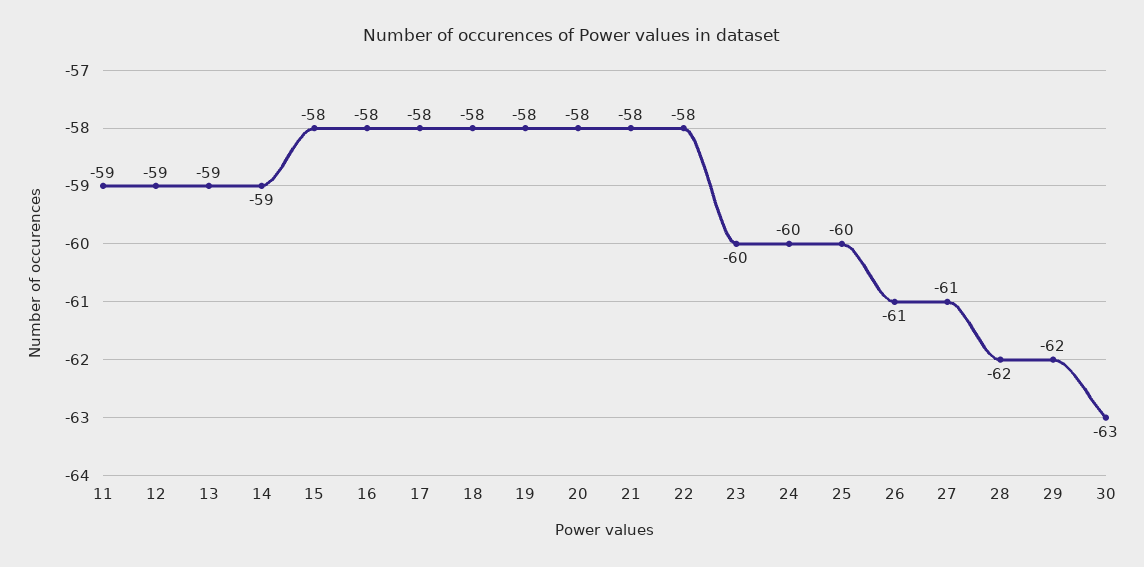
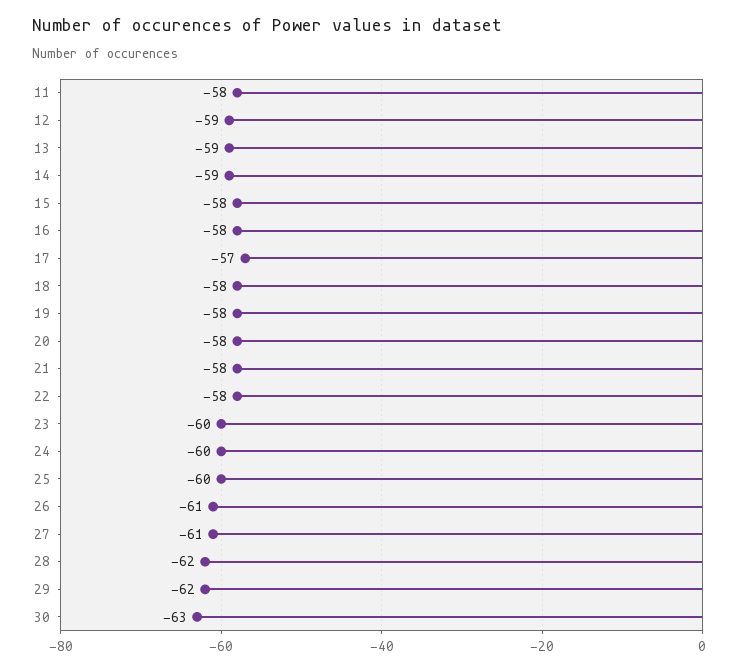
11: -59 -> -58
17: -58 -> -57

